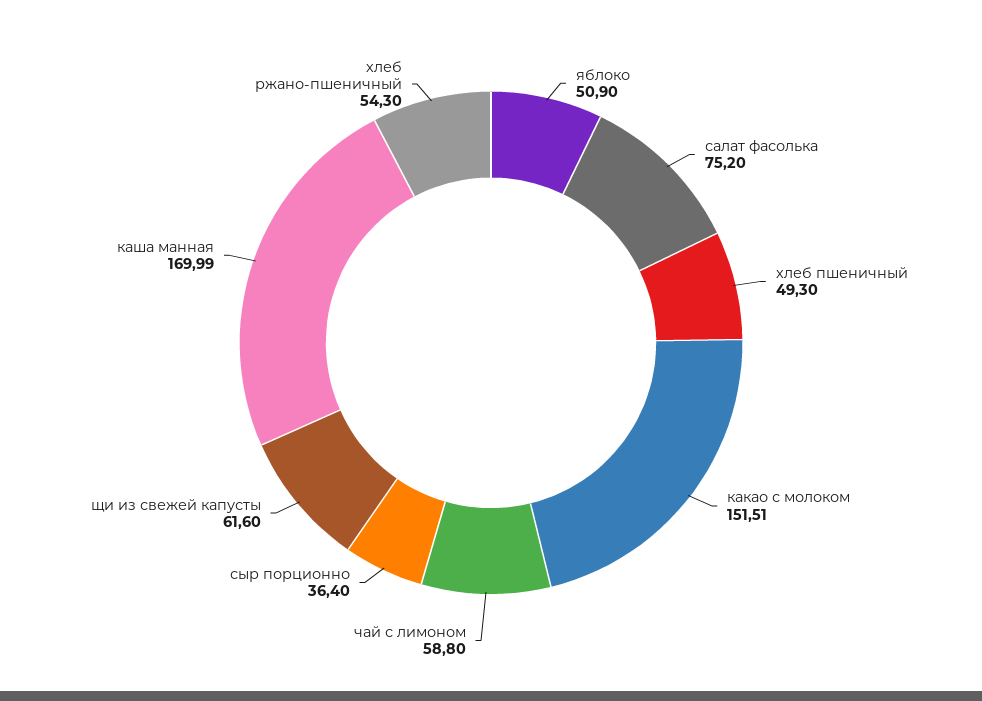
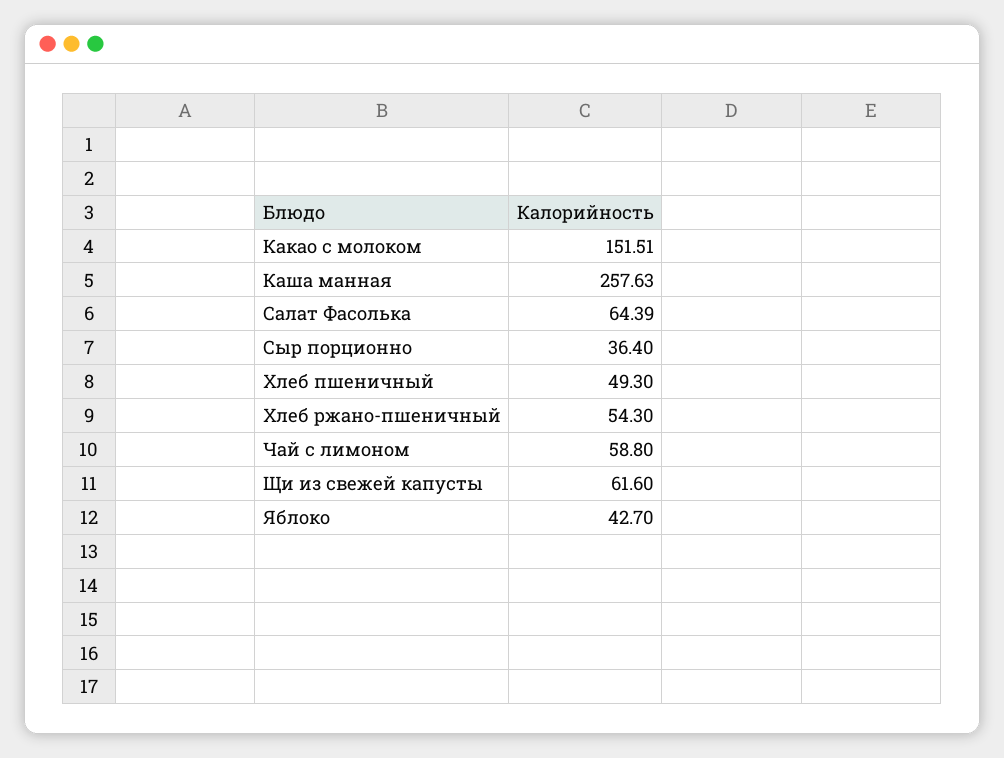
яблоко: 50.9 -> 42.7
салат фасолька: 75.2 -> 64.39
каша манная: 169.99 -> 257.63

